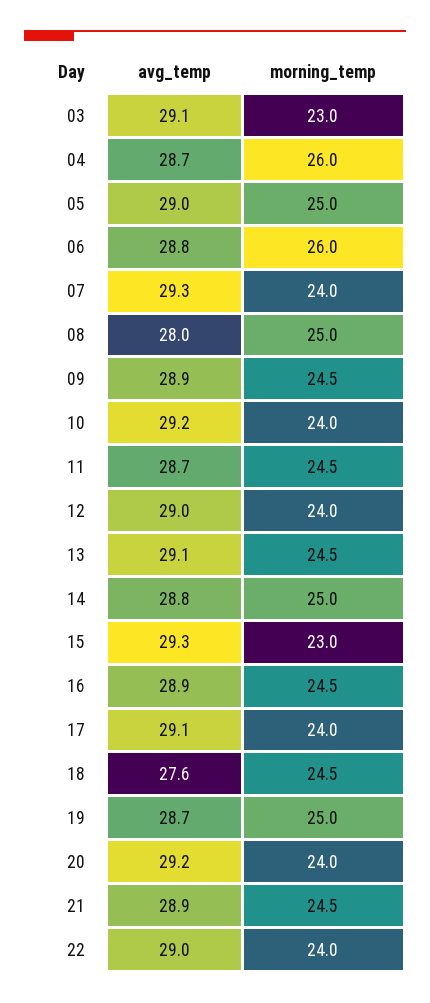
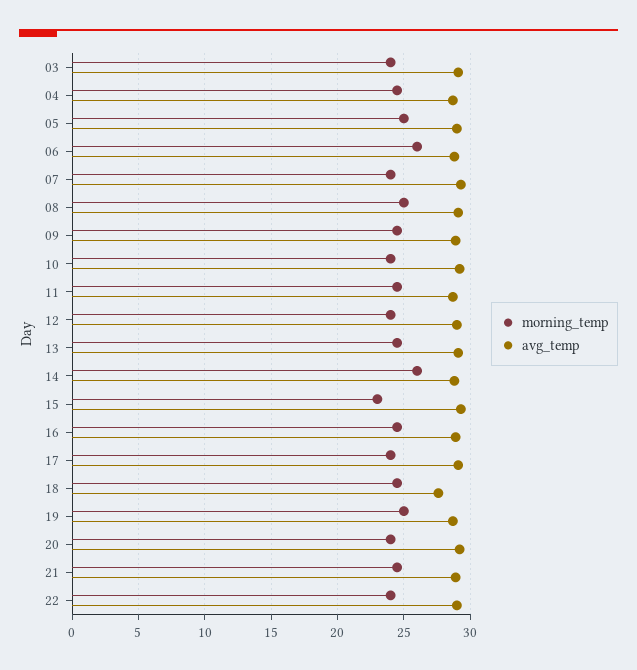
morning_temp, 03: 23 -> 24
morning_temp, 04: 26 -> 24.5
avg_temp, 08: 28 -> 29
morning_temp, 14: 25 -> 26

